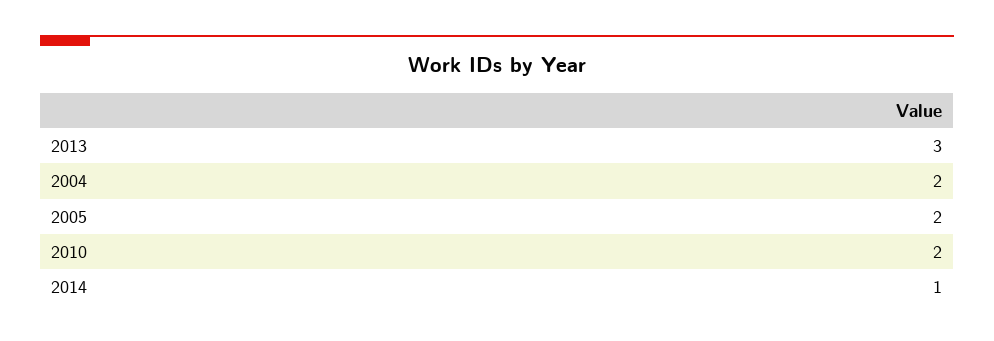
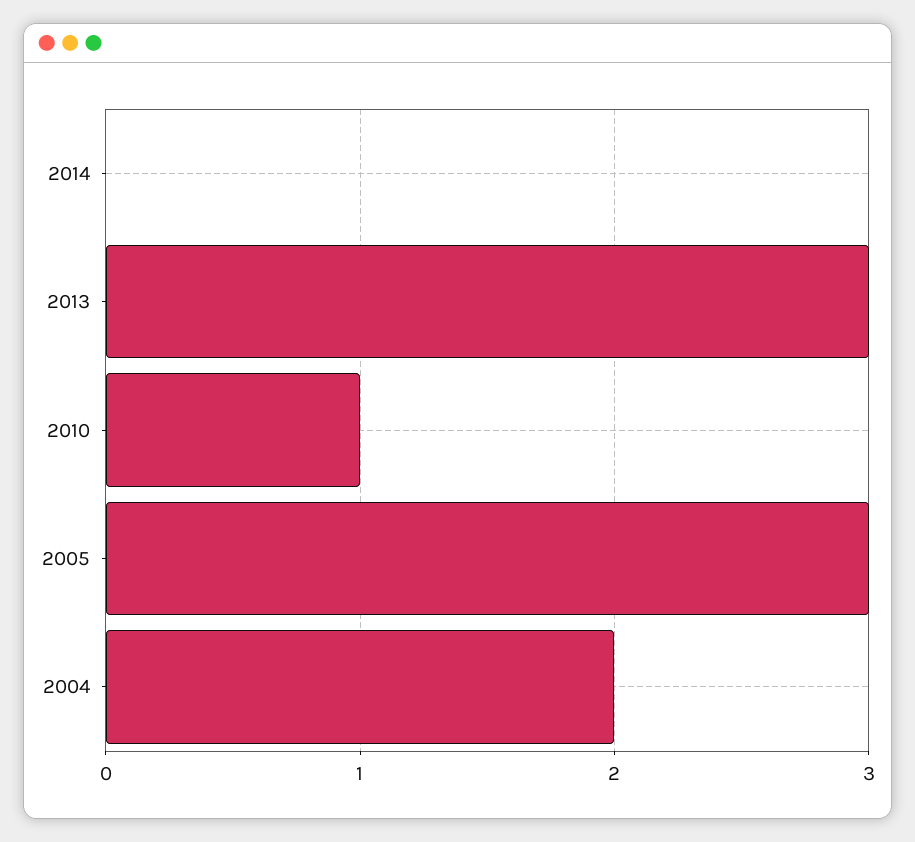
2005: 2 -> 3
2010: 2 -> 1
2014: 1 -> 0

